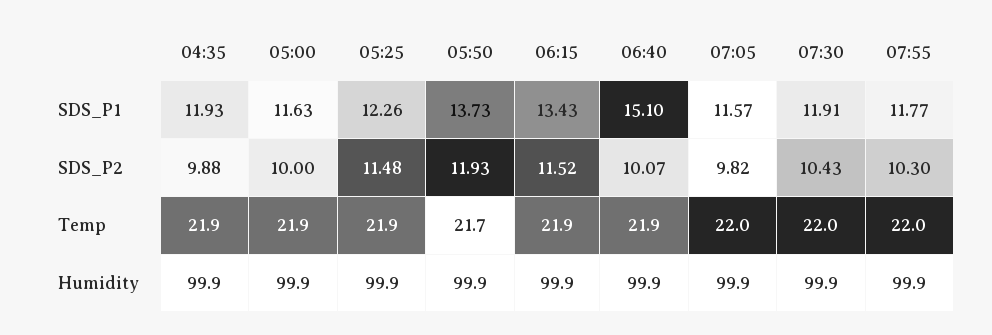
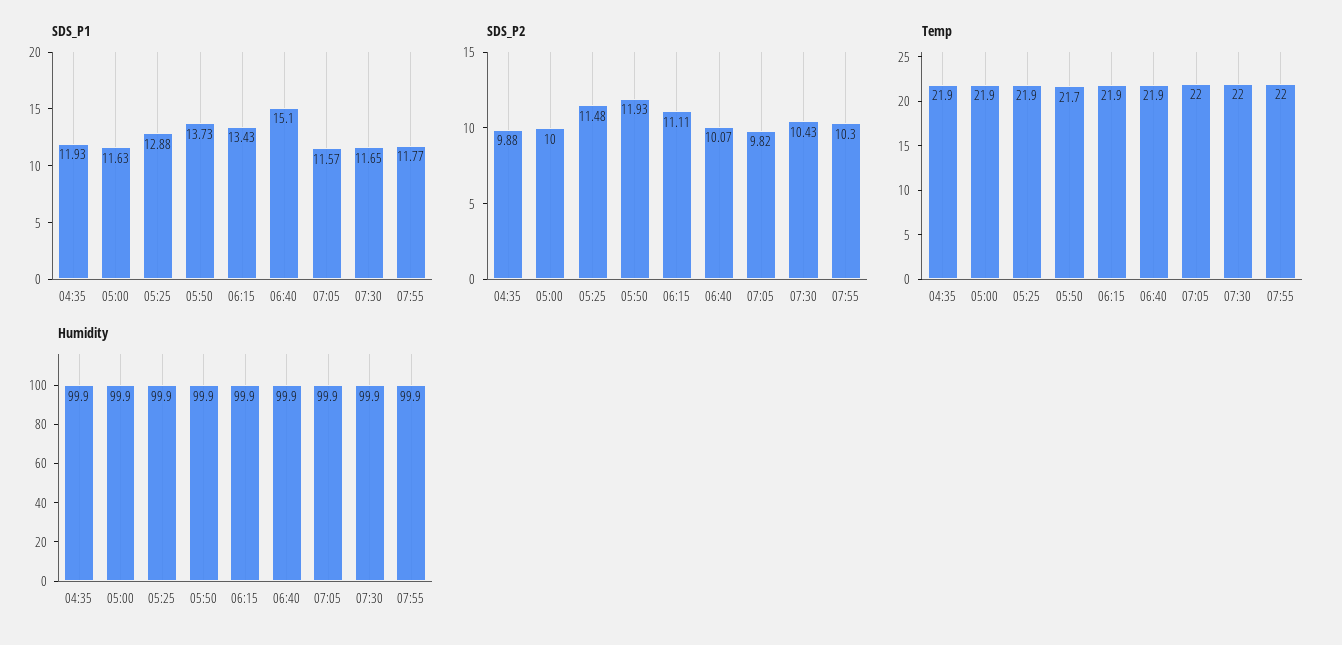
SDS_P1, 05:25: 12.26 -> 12.88
SDS_P1, 07:30: 11.91 -> 11.65
SDS_P2, 06:15: 11.52 -> 11.11

